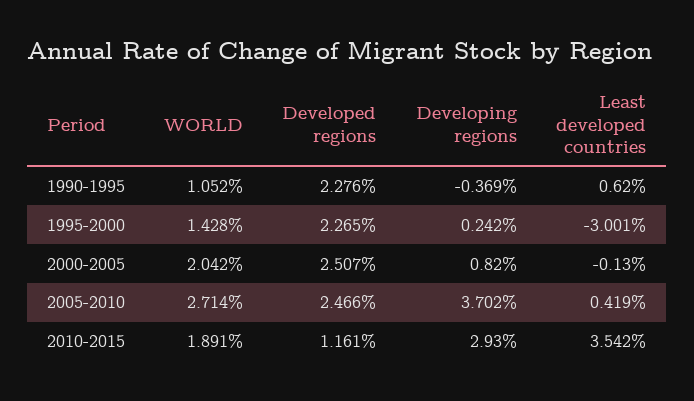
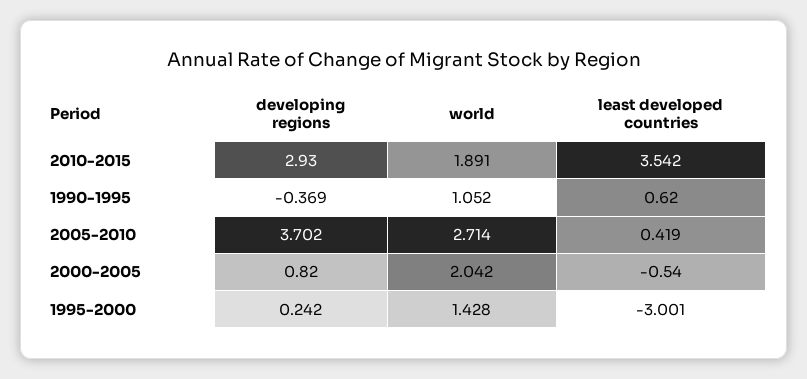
Developed regions, 1990-1995: 2.276 -> none
Developed regions, 1995-2000: 2.265 -> none
Developed regions, 2000-2005: 2.507 -> none
Least developed countries, 2000-2005: -0.13 -> -0.54
Developed regions, 2005-2010: 2.466 -> none
Developed regions, 2010-2015: 1.161 -> none

